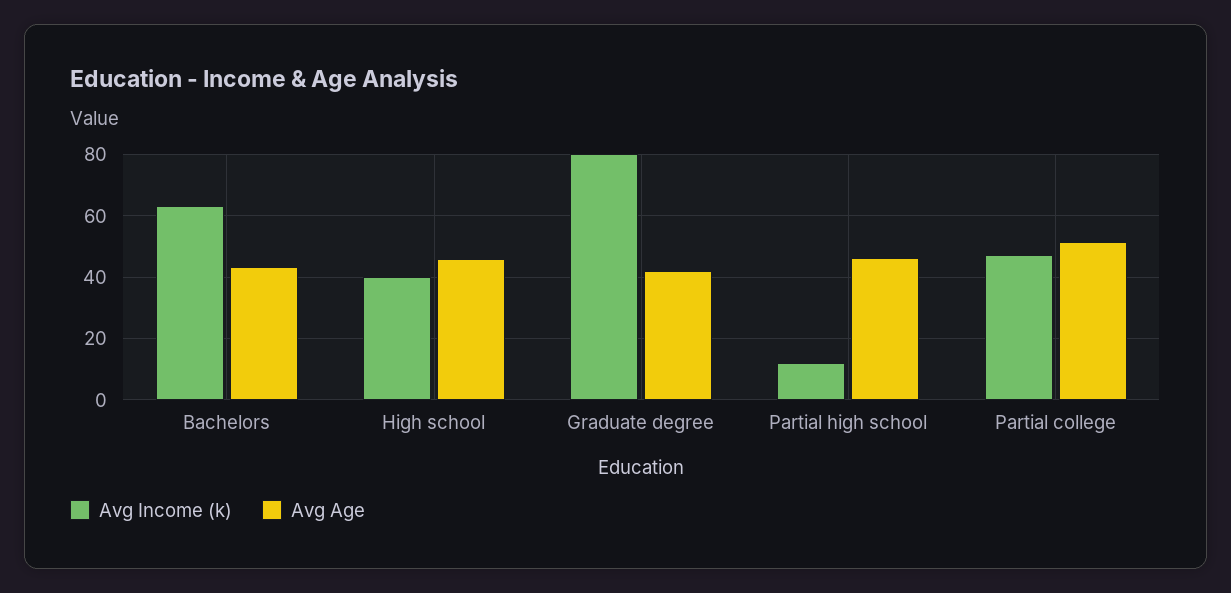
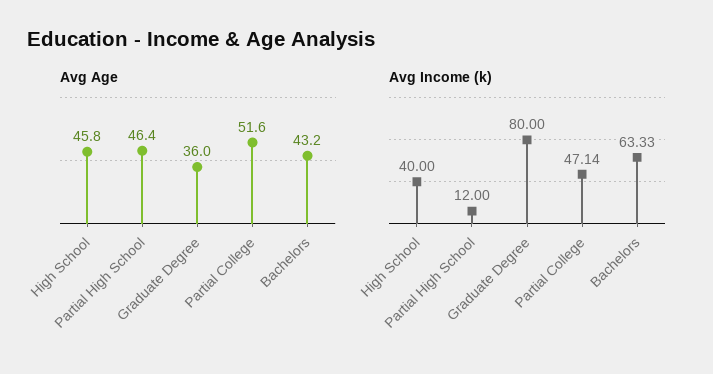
Avg Age, Graduate degree: 42 -> 36

